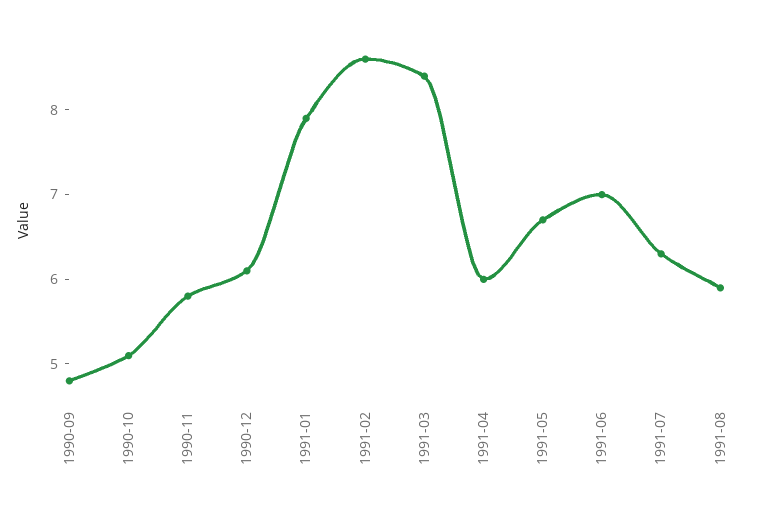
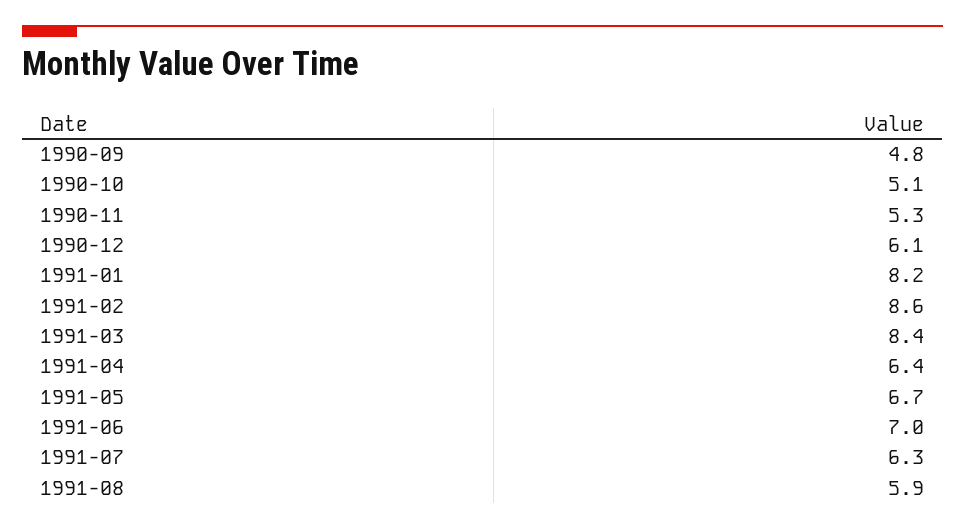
1990-11: 5.8 -> 5.3
1991-01: 7.9 -> 8.2
1991-04: 6 -> 6.4

